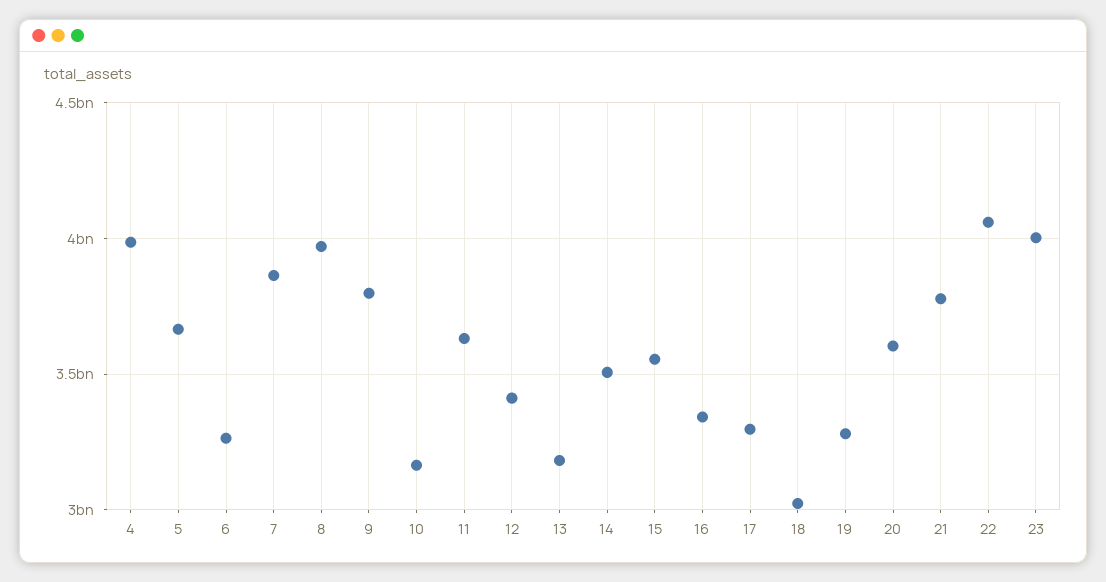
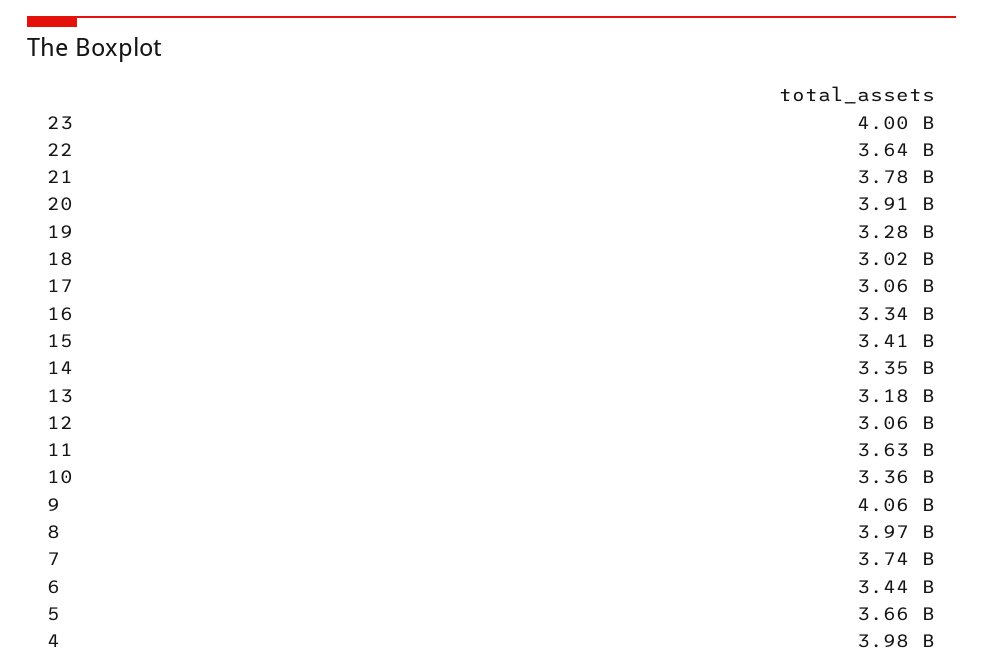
6: 3250000000 -> 3440000000
7: 3850000000 -> 3740000000
9: 3800000000 -> 4060000000
10: 3150000000 -> 3360000000
12: 3400000000 -> 3060000000
14: 3500000000 -> 3350000000
15: 3550000000 -> 3410000000
17: 3300000000 -> 3060000000
20: 3600000000 -> 3910000000
22: 4050000000 -> 3640000000

